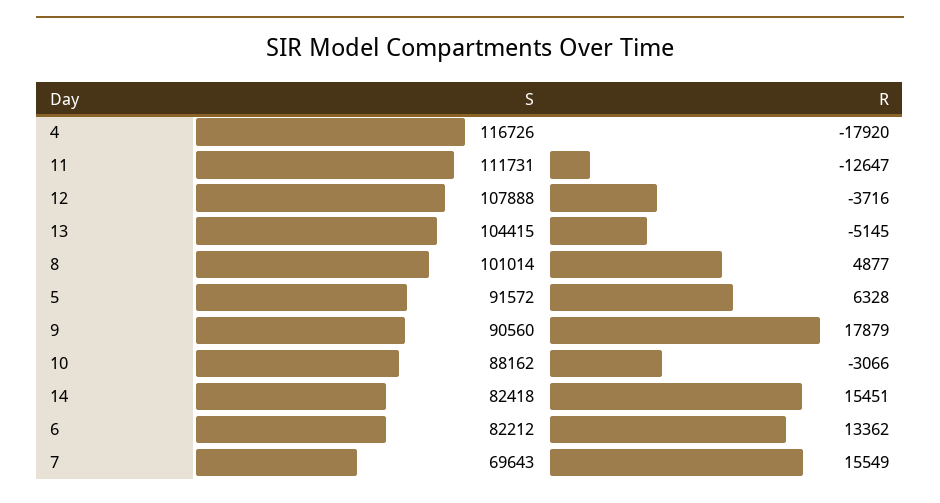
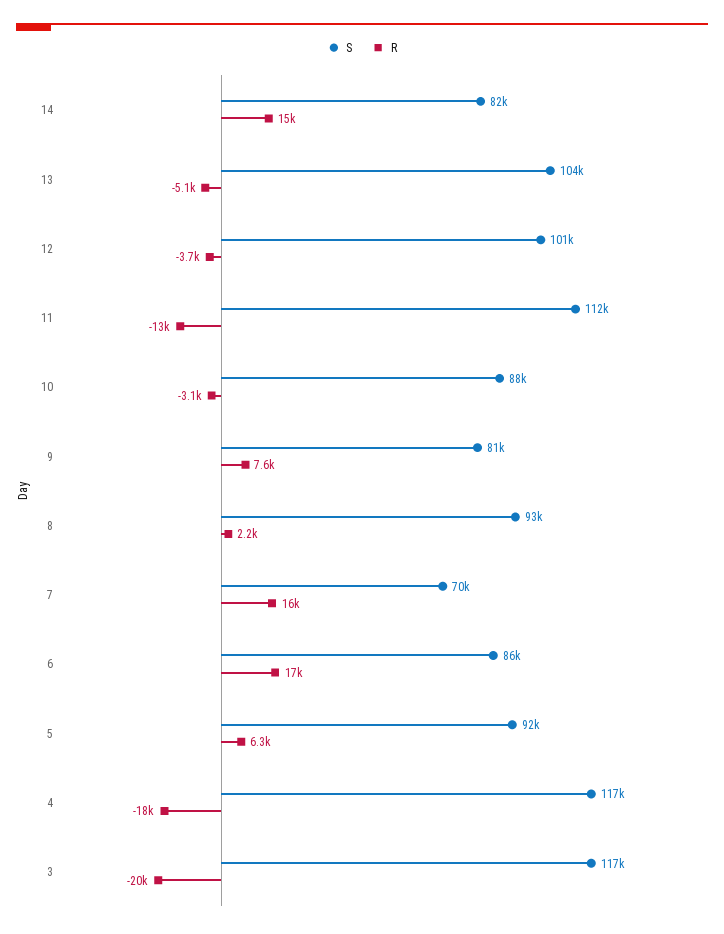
S, 12: 107888 -> 101000
S, 8: 101014 -> 93000
R, 8: 4877 -> 2200
S, 9: 90560 -> 81000
R, 9: 17879 -> 7600
S, 6: 82212 -> 86000
R, 6: 13362 -> 17000
S, 3: none -> 117000
R, 3: none -> -20000

